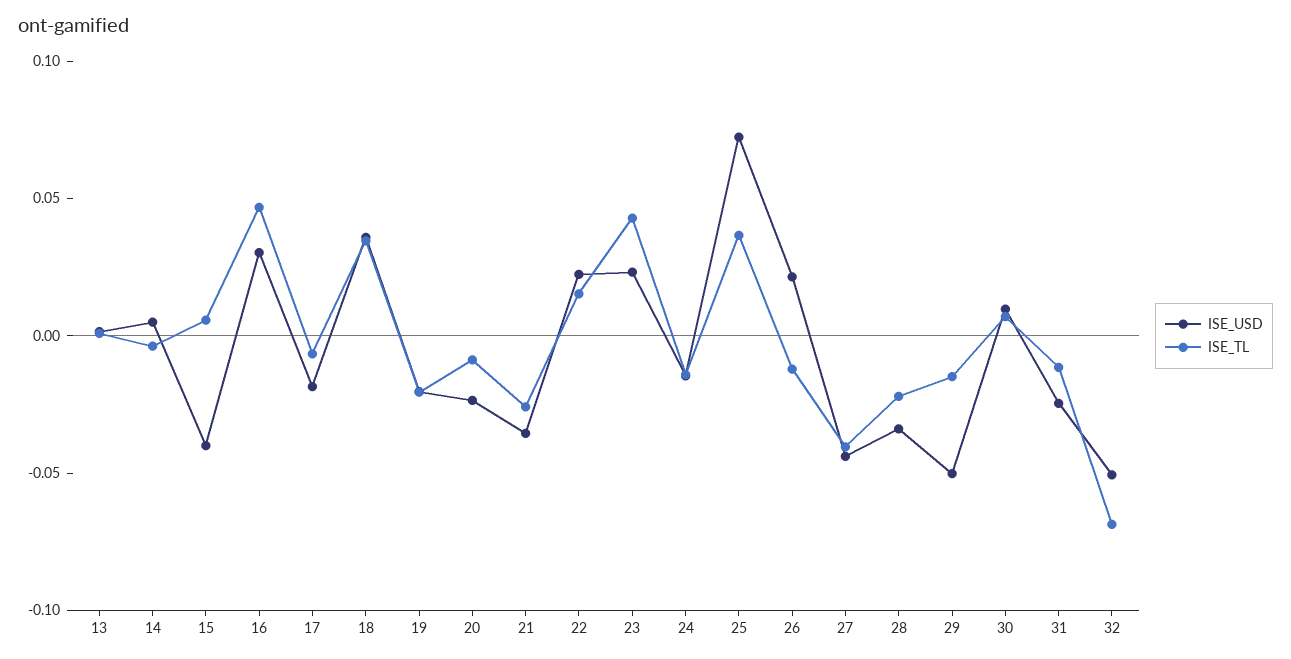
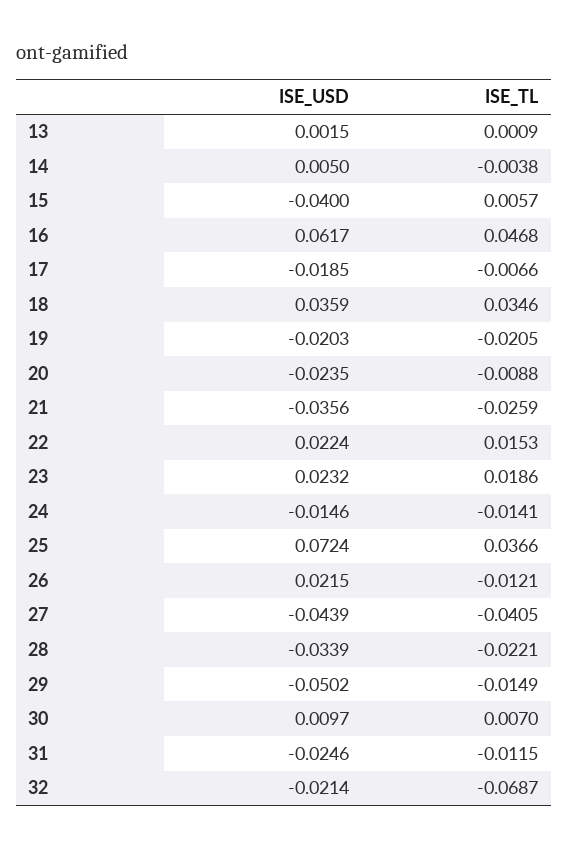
ISE_USD, 16: 0.03 -> 0.0617
ISE_TL, 23: 0.04 -> 0.0186
ISE_USD, 32: -0.05 -> -0.0214

